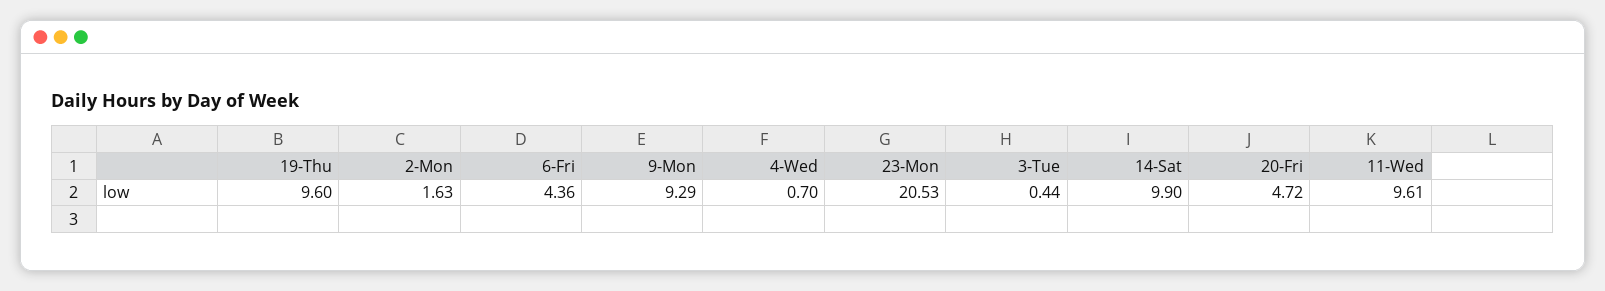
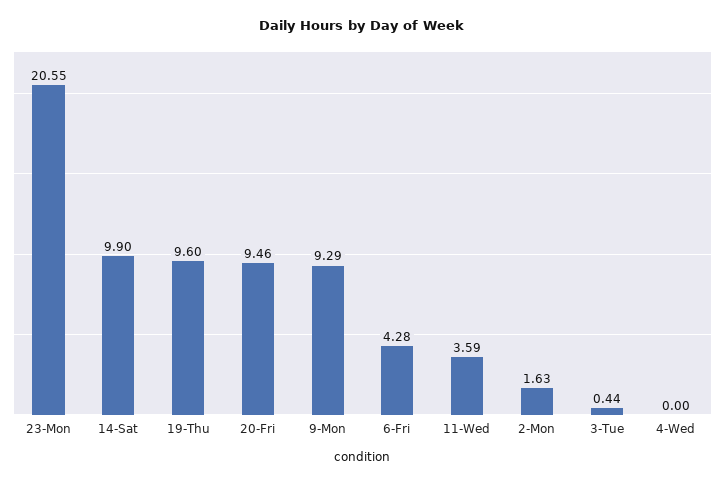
6-Fri: 4.36 -> 4.28
4-Wed: 0.7 -> 0
23-Mon: 20.53 -> 20.55
20-Fri: 4.72 -> 9.46
11-Wed: 9.61 -> 3.59

